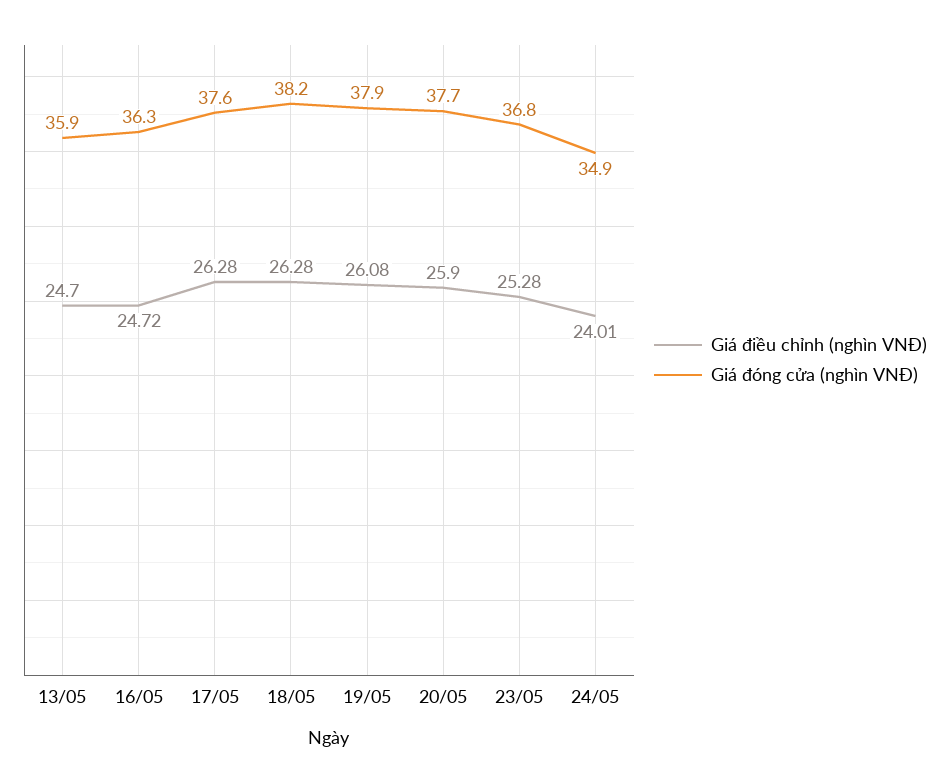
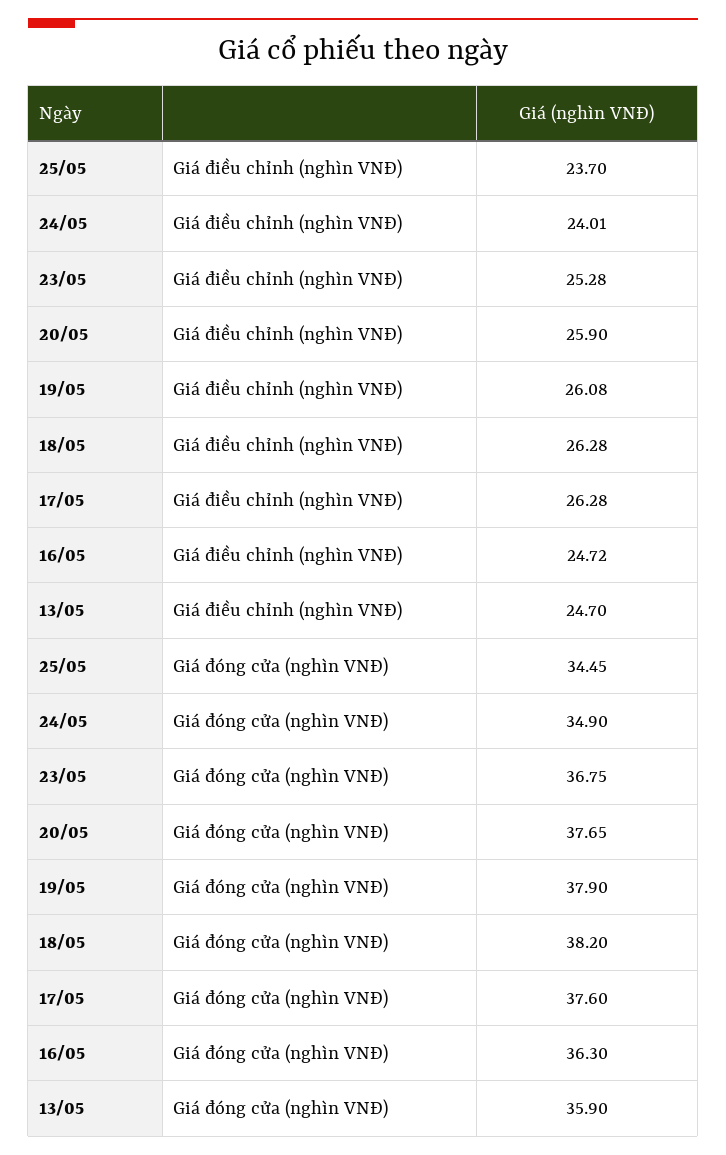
Giá điều chỉnh (nghìn VNĐ), 25/05: none -> 23.7
Giá đóng cửa (nghìn VNĐ), 25/05: none -> 34.45

